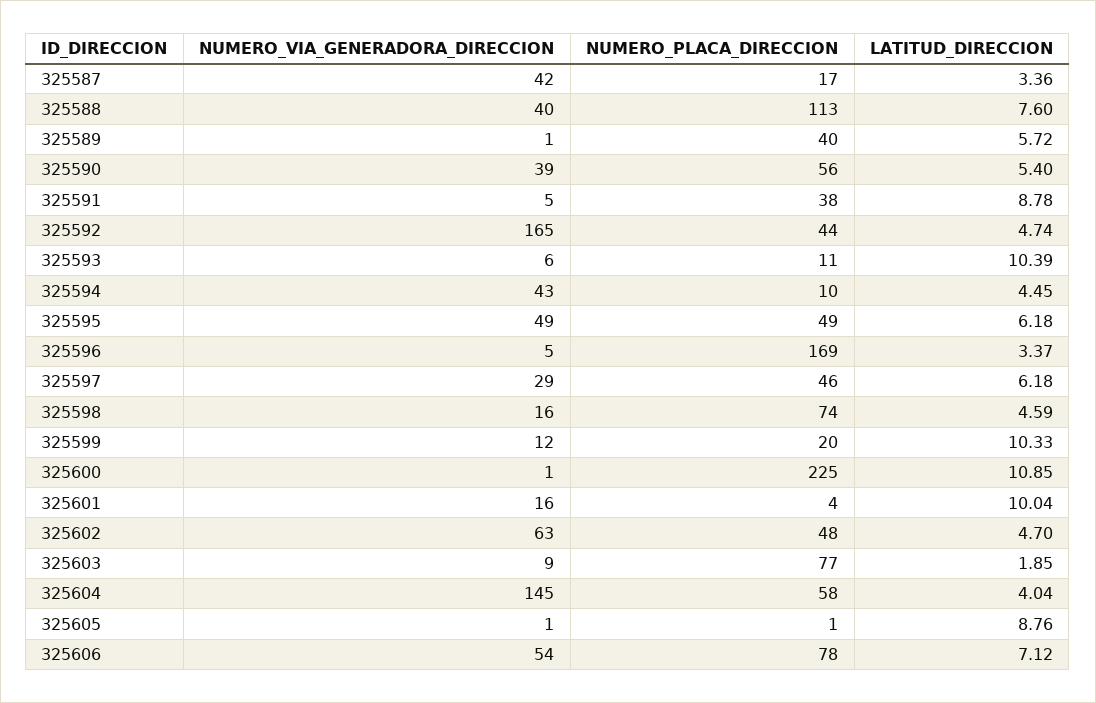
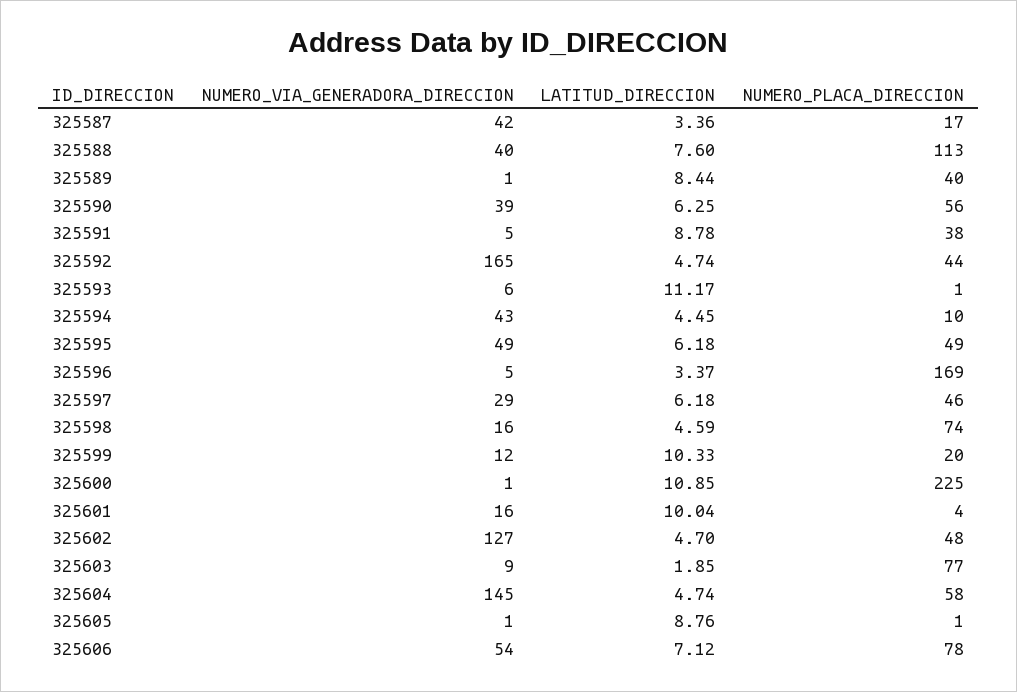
LATITUD_DIRECCION, 325589: 5.72 -> 8.44
LATITUD_DIRECCION, 325590: 5.4 -> 6.25
NUMERO_PLACA_DIRECCION, 325593: 11 -> 1
LATITUD_DIRECCION, 325593: 10.39 -> 11.17
NUMERO_VIA_GENERADORA_DIRECCION, 325602: 63 -> 127
LATITUD_DIRECCION, 325604: 4.04 -> 4.74

